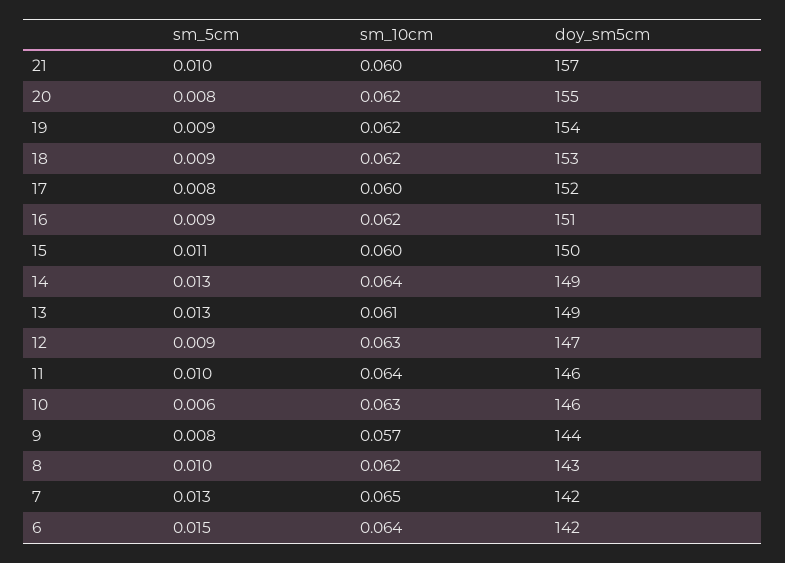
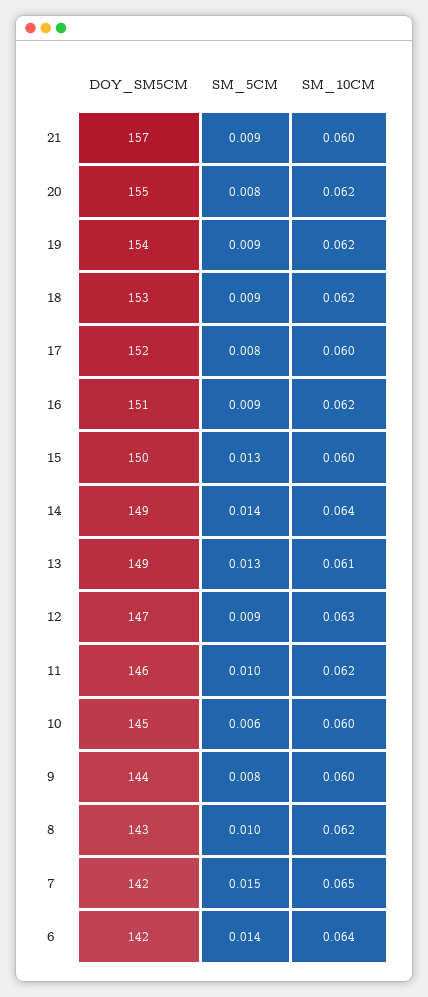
sm_5cm, 21: 0.01 -> 0.009
sm_5cm, 15: 0.011 -> 0.013
sm_5cm, 14: 0.013 -> 0.014
sm_10cm, 11: 0.064 -> 0.062
sm_10cm, 10: 0.063 -> 0.06
doy_sm5cm, 10: 146 -> 145
sm_10cm, 9: 0.057 -> 0.06
sm_5cm, 7: 0.013 -> 0.015
sm_5cm, 6: 0.015 -> 0.014

